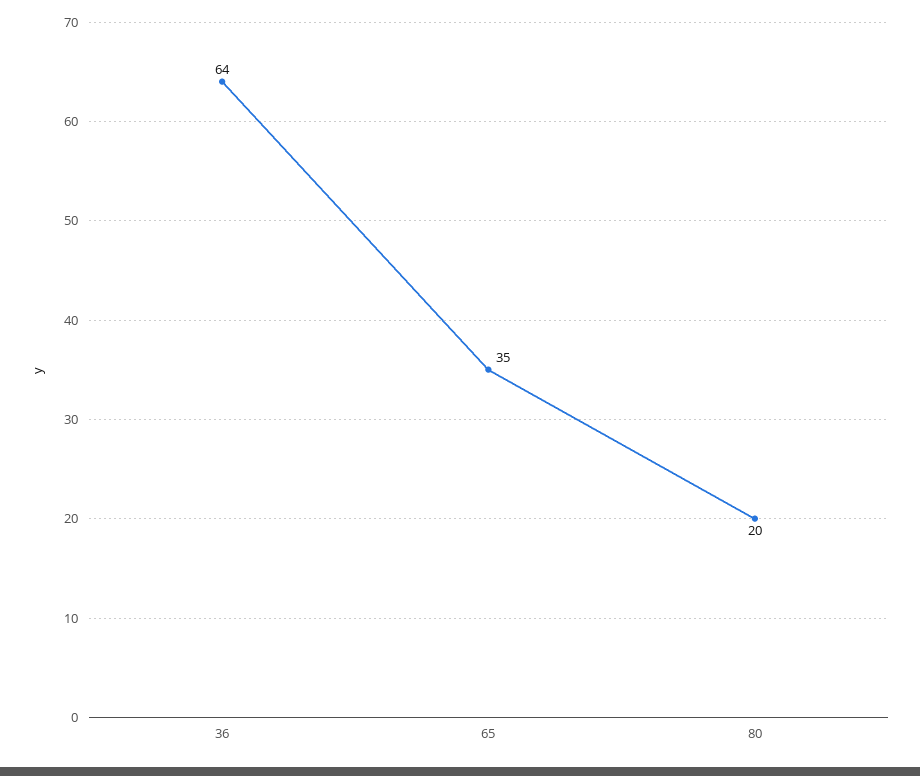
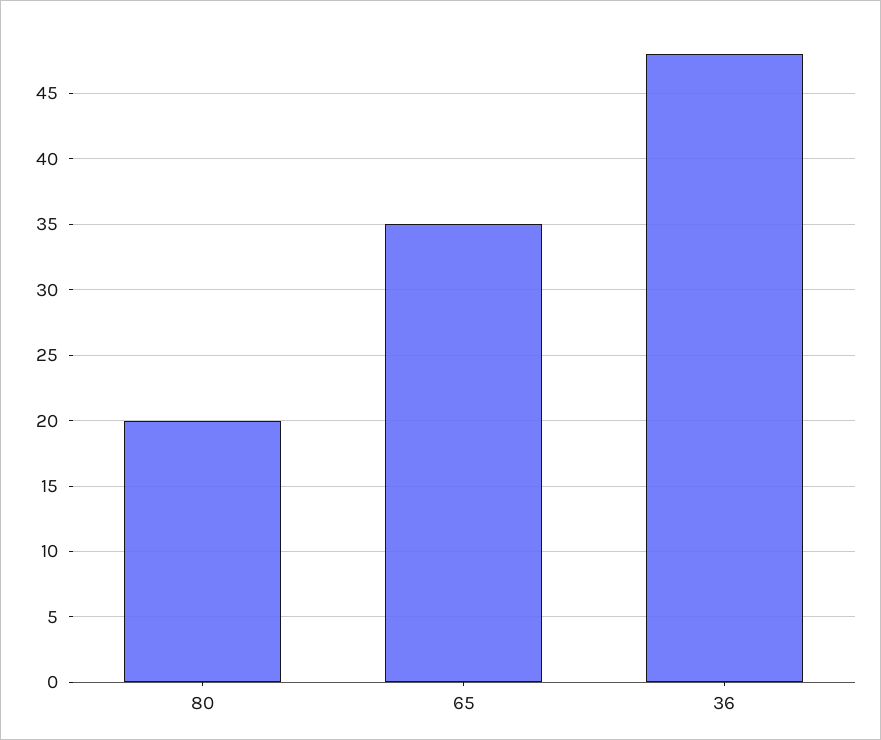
36: 64 -> 48

